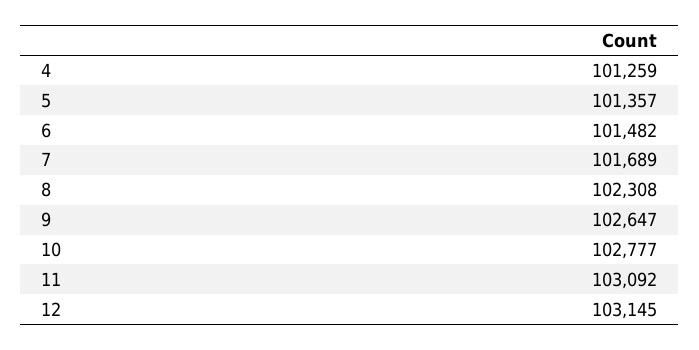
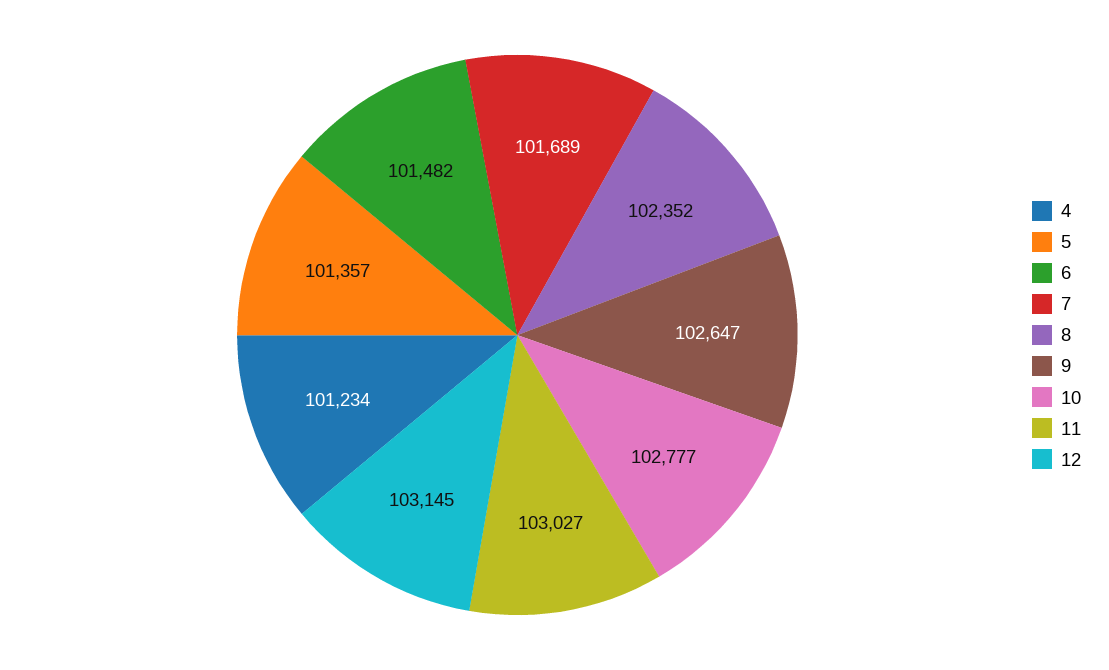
4: 101259 -> 101234
8: 102308 -> 102352
11: 103092 -> 103027

